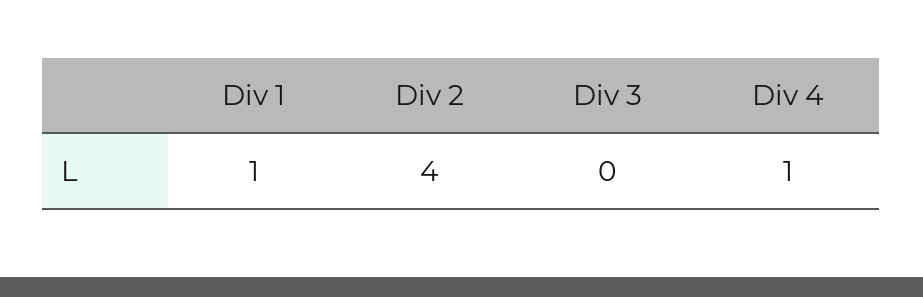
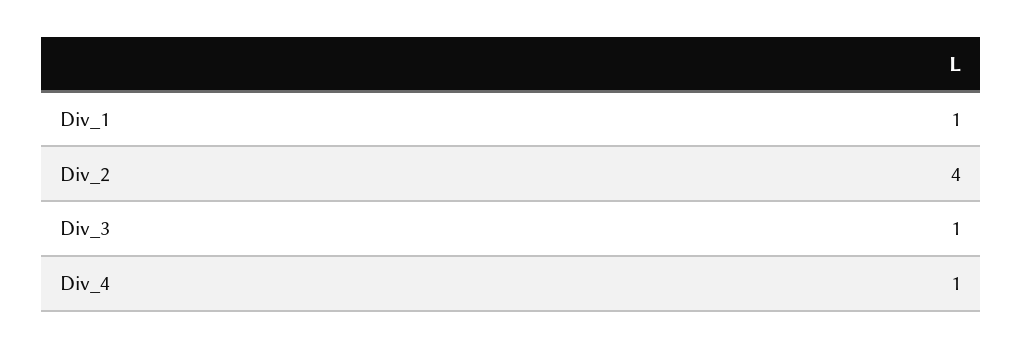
Div 3: 0 -> 1

